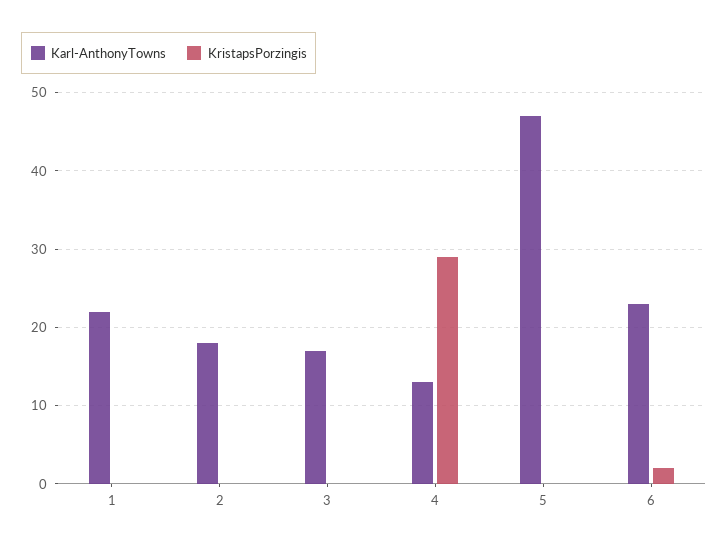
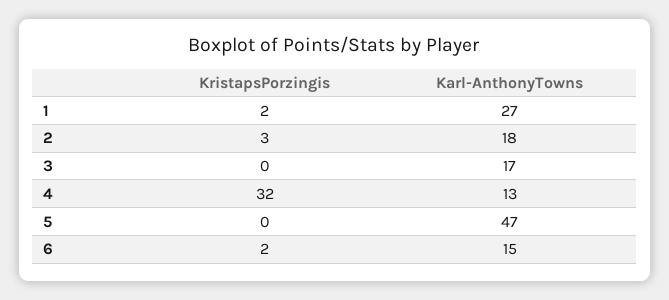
Karl-AnthonyTowns, 1: 22 -> 27
KristapsPorzingis, 1: 0 -> 2
KristapsPorzingis, 2: 0 -> 3
KristapsPorzingis, 4: 29 -> 32
Karl-AnthonyTowns, 6: 23 -> 15

